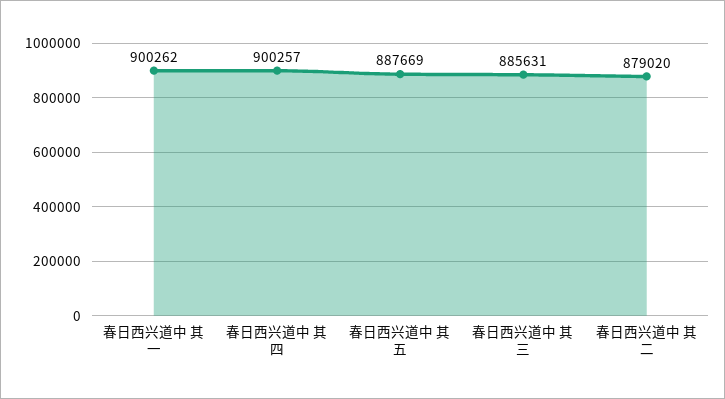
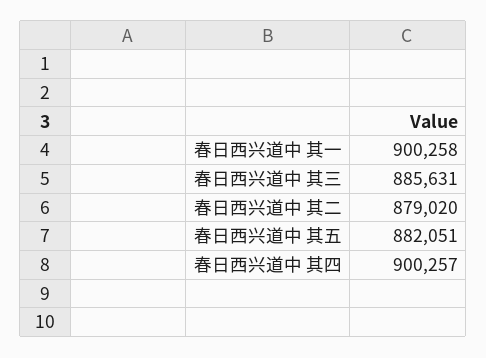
春日西兴道中 其一: 900262 -> 900258
春日西兴道中 其五: 887669 -> 882051

